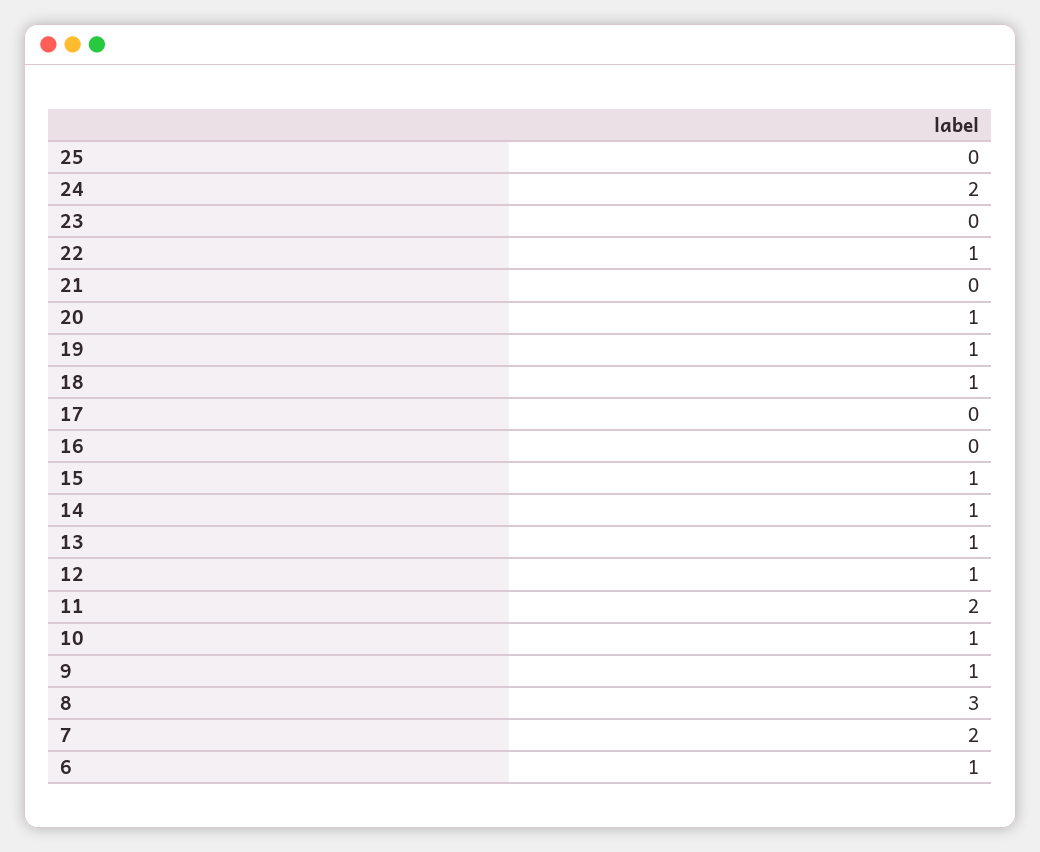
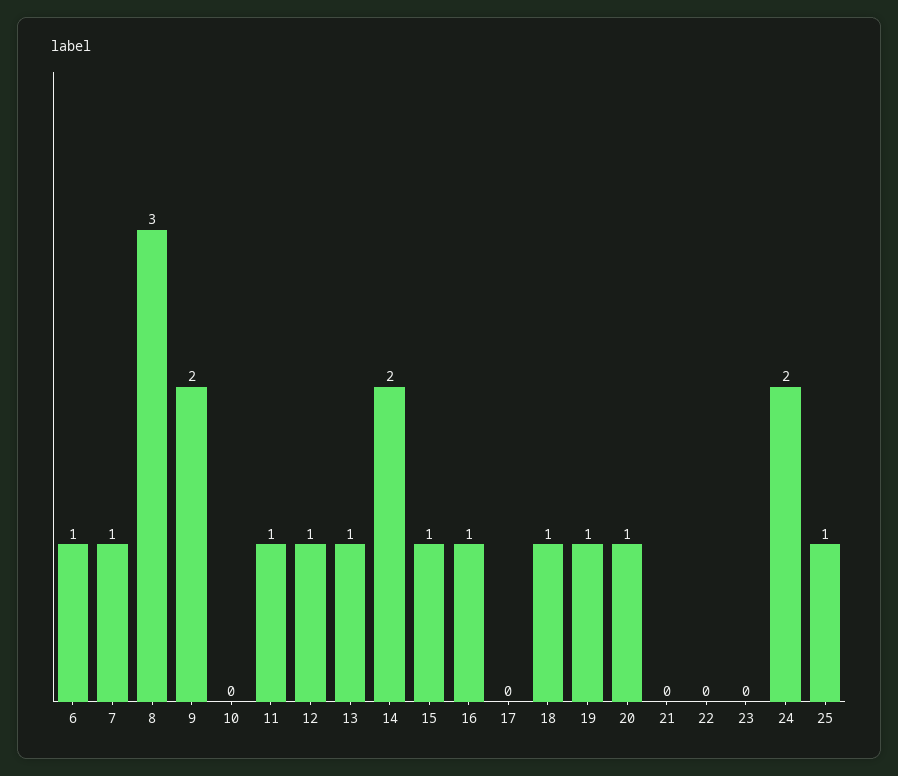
25: 0 -> 1
22: 1 -> 0
16: 0 -> 1
14: 1 -> 2
11: 2 -> 1
10: 1 -> 0
9: 1 -> 2
7: 2 -> 1

